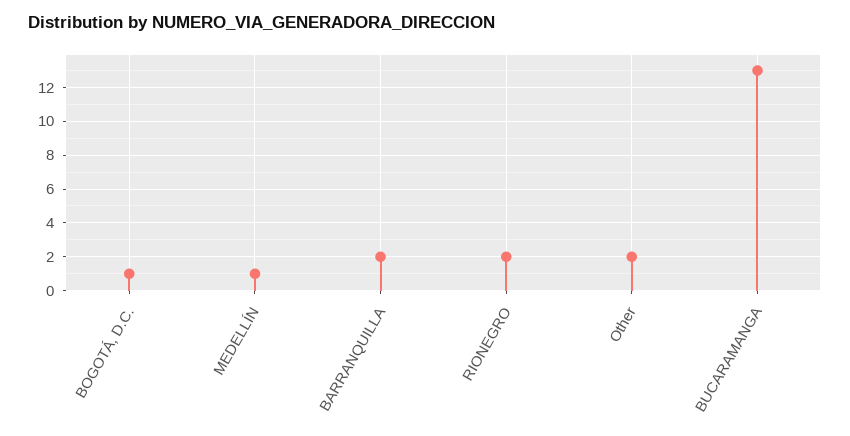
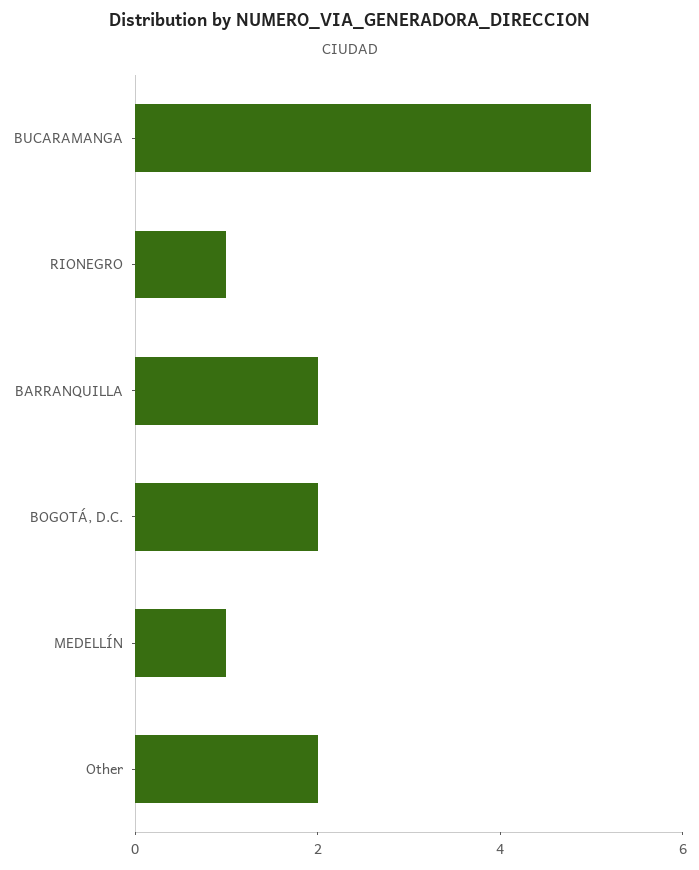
BOGOTÁ, D.C.: 1 -> 2
RIONEGRO: 2 -> 1
BUCARAMANGA: 13 -> 5

